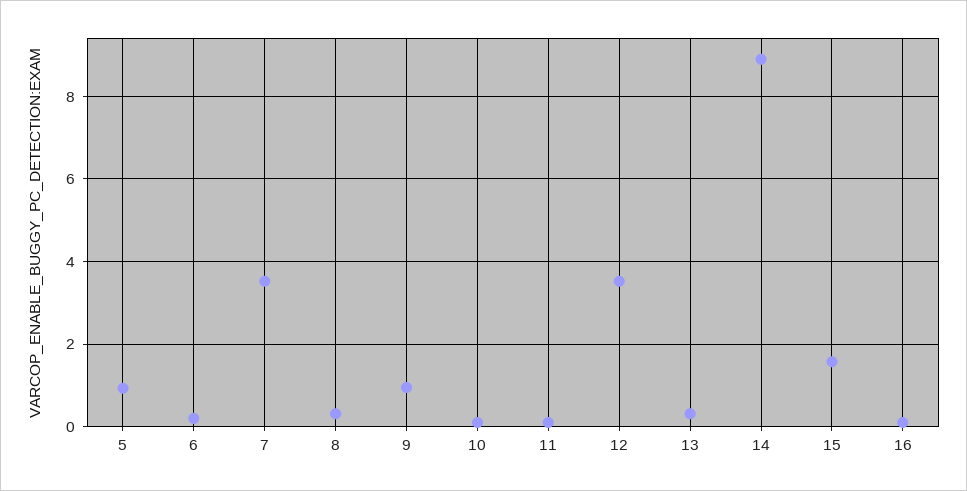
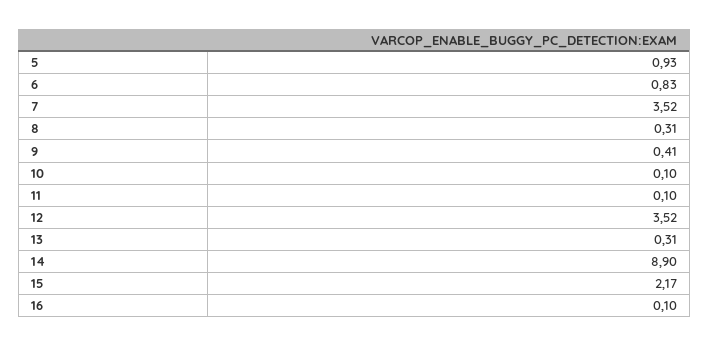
6: 0.2 -> 0.83
9: 1 -> 0.41
15: 1.6 -> 2.17

